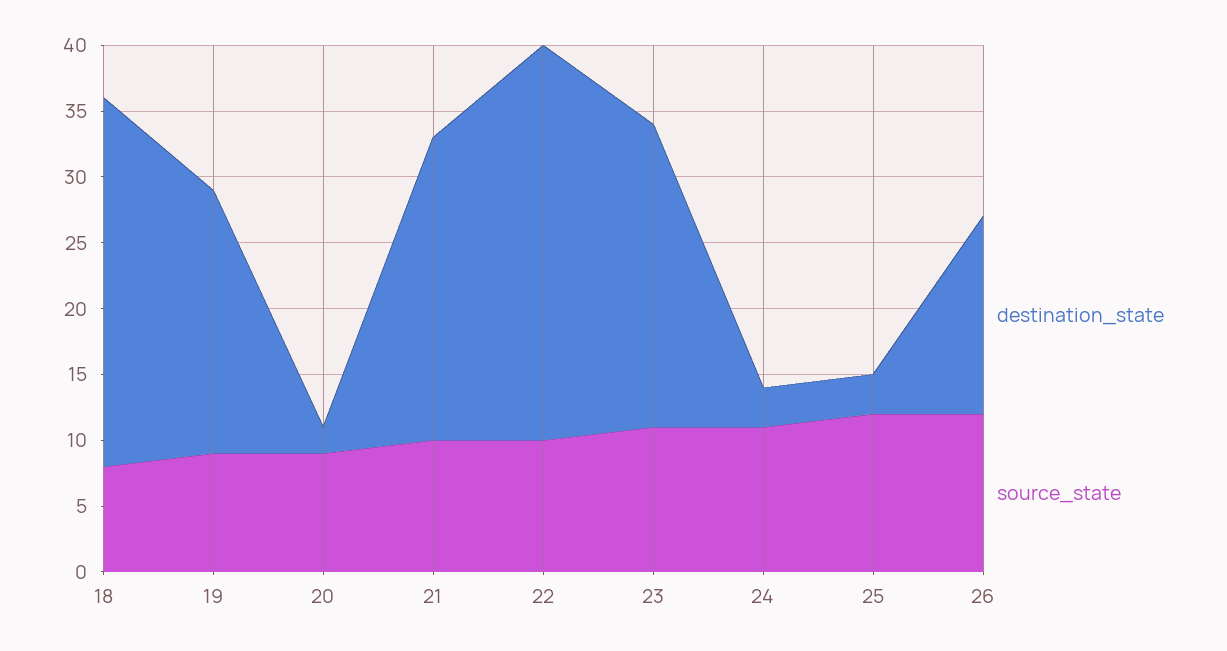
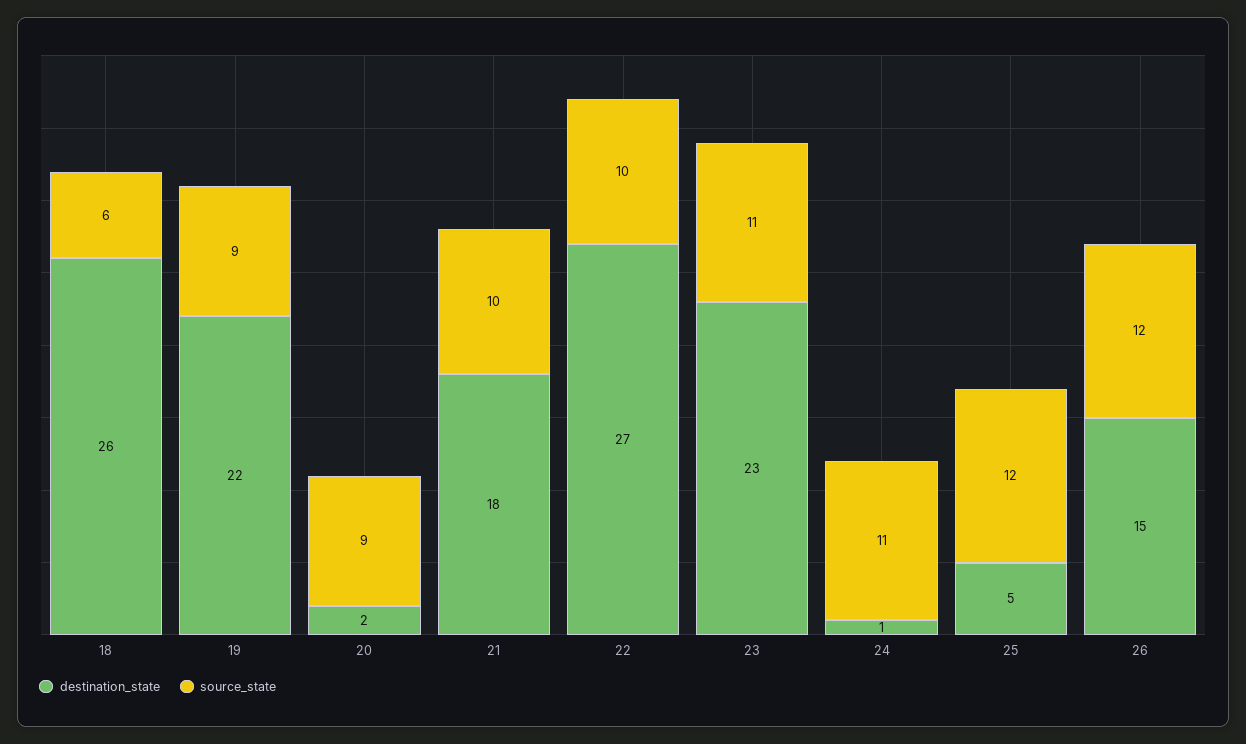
destination_state, 18: 28 -> 26
source_state, 18: 8 -> 6
destination_state, 19: 20 -> 22
destination_state, 21: 23 -> 18
destination_state, 22: 30 -> 27
destination_state, 24: 3 -> 1
destination_state, 25: 3 -> 5

